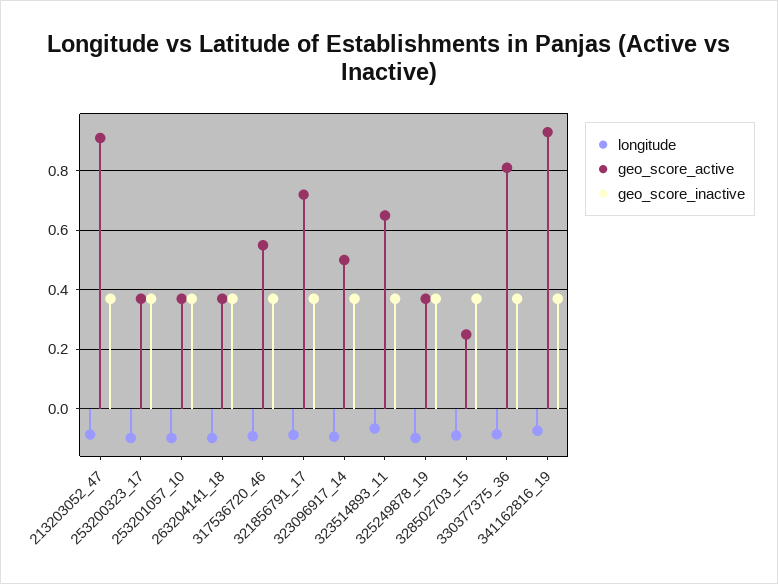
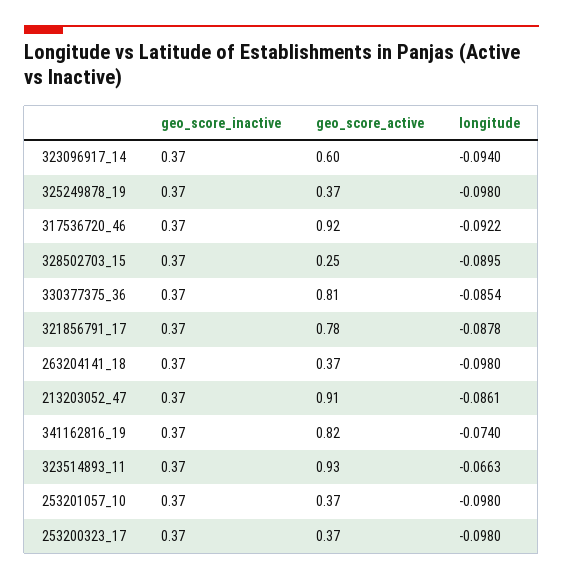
geo_score_active, 317536720_46: 0.55 -> 0.92
geo_score_active, 321856791_17: 0.725 -> 0.78
geo_score_active, 323096917_14: 0.5 -> 0.6
geo_score_active, 323514893_11: 0.65 -> 0.93
geo_score_active, 341162816_19: 0.925 -> 0.82

